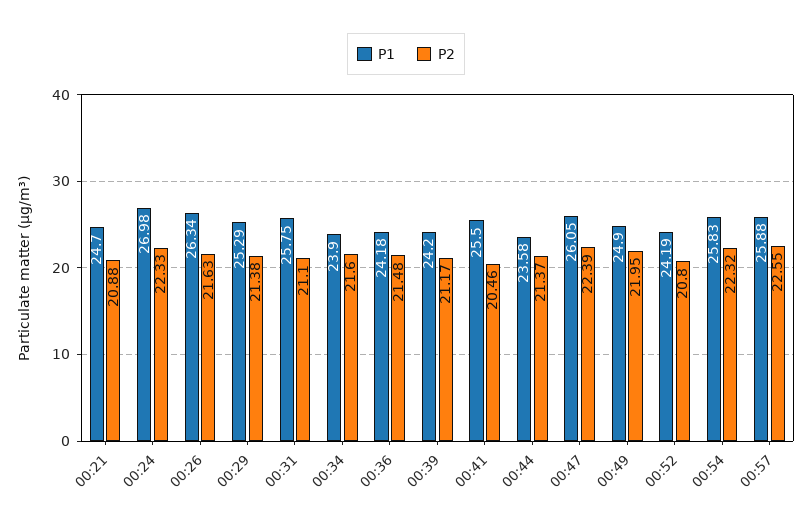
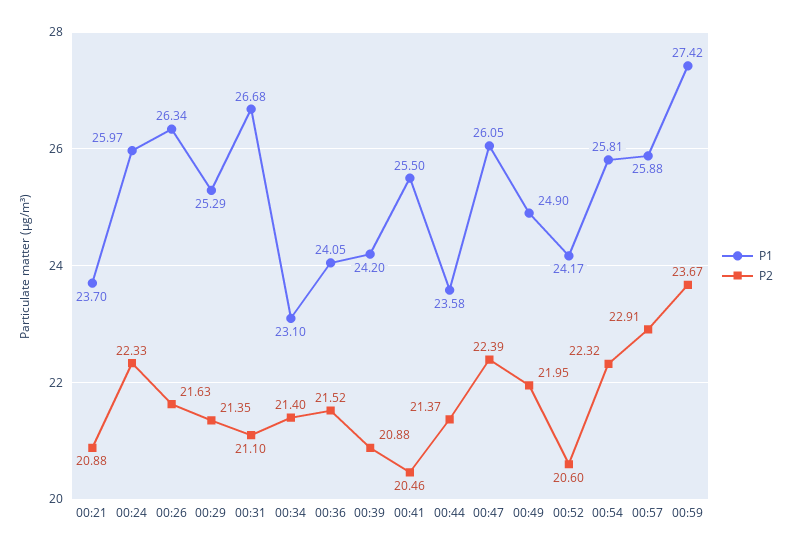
P1, 00:21: 24.7 -> 23.7
P1, 00:24: 26.98 -> 25.97
P2, 00:29: 21.38 -> 21.35
P1, 00:31: 25.75 -> 26.68
P1, 00:34: 23.9 -> 23.1
P2, 00:34: 21.6 -> 21.4
P1, 00:36: 24.18 -> 24.05
P2, 00:36: 21.48 -> 21.52
P2, 00:39: 21.17 -> 20.88
P1, 00:52: 24.19 -> 24.17
P2, 00:52: 20.8 -> 20.6
P1, 00:54: 25.83 -> 25.81
P2, 00:57: 22.55 -> 22.91
P1, 00:59: none -> 27.42
P2, 00:59: none -> 23.67

